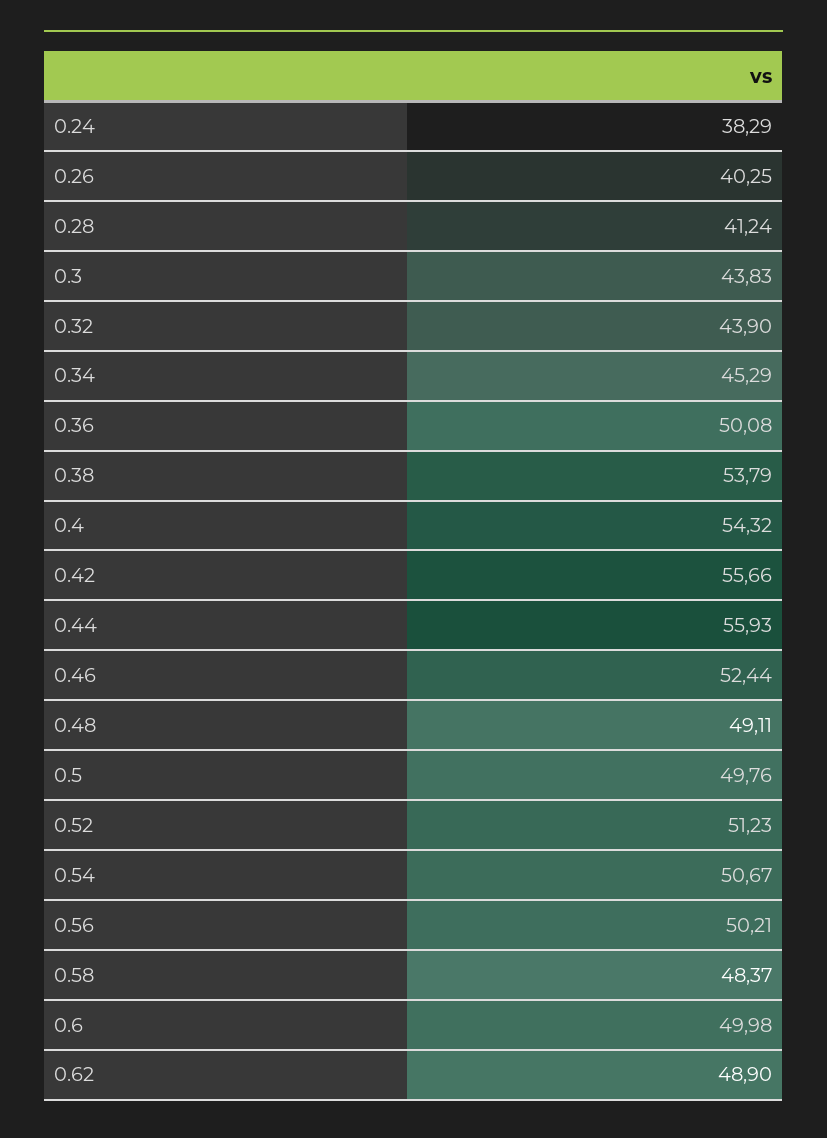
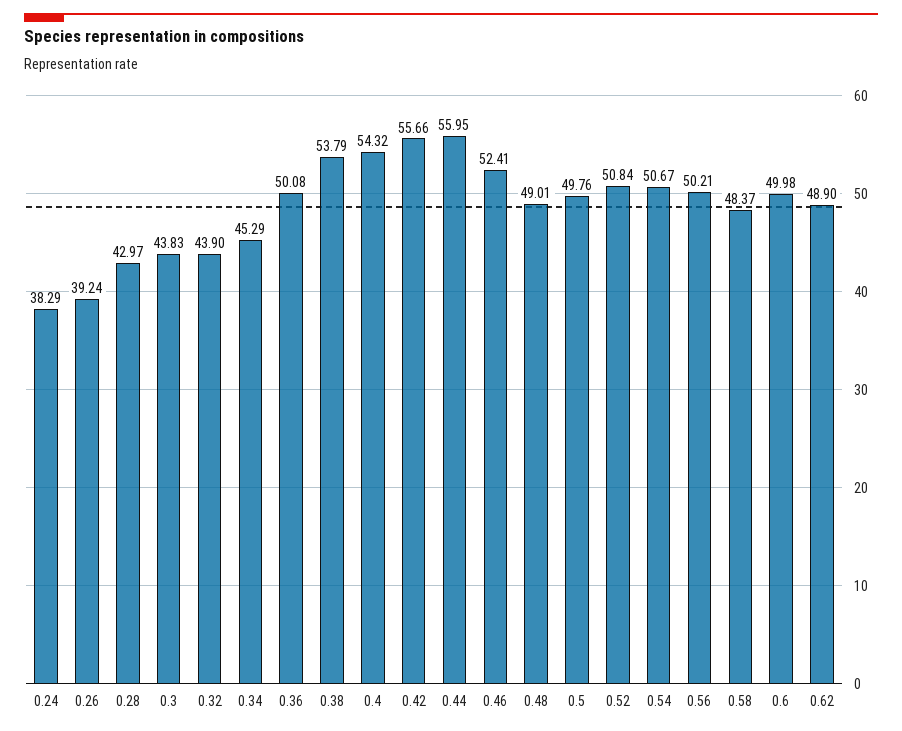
0.26: 40.25 -> 39.24
0.28: 41.24 -> 42.97
0.44: 55.93 -> 55.95
0.46: 52.44 -> 52.41
0.48: 49.11 -> 49.01
0.52: 51.23 -> 50.84

